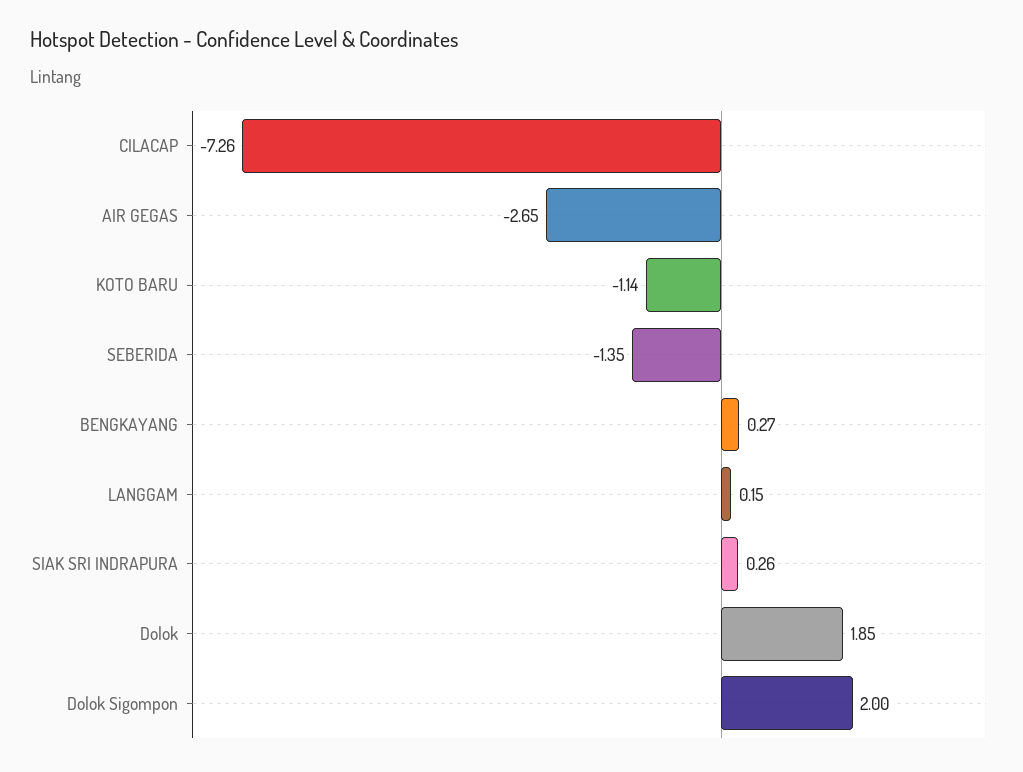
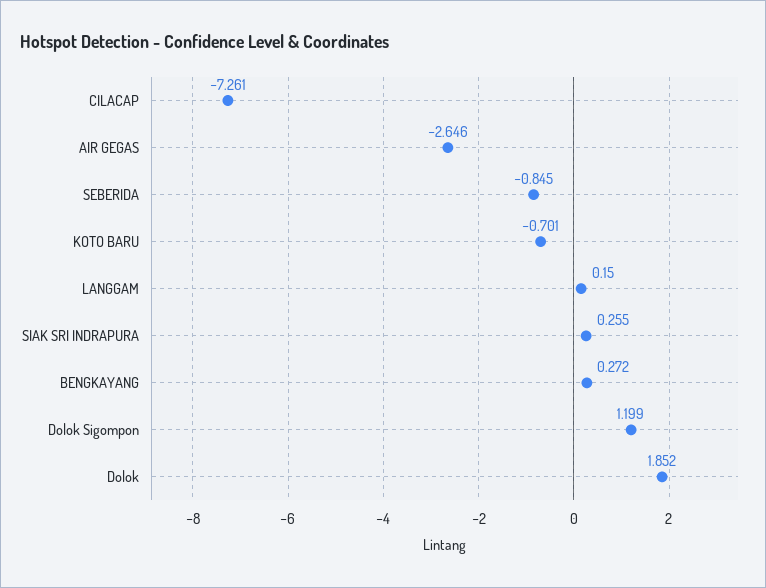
KOTO BARU: -1.14 -> -0.701
SEBERIDA: -1.35 -> -0.845
Dolok Sigompon: 2 -> 1.199

